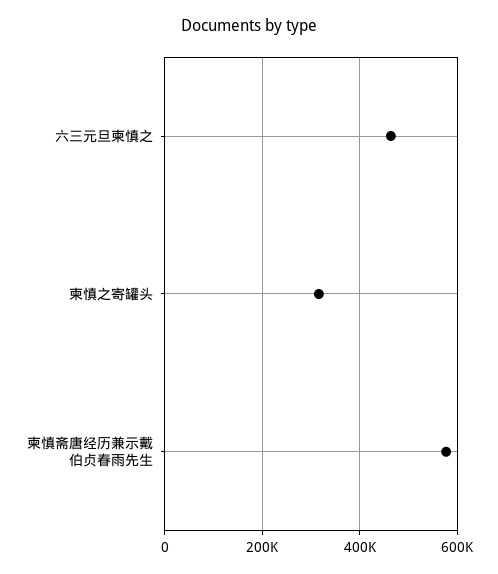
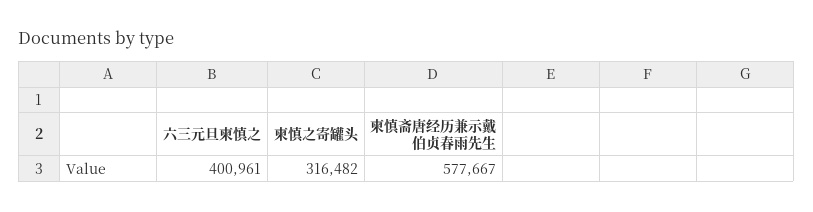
六三元旦柬慎之: 460000 -> 400961

